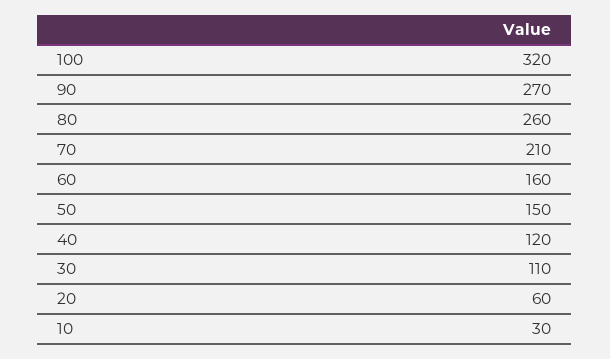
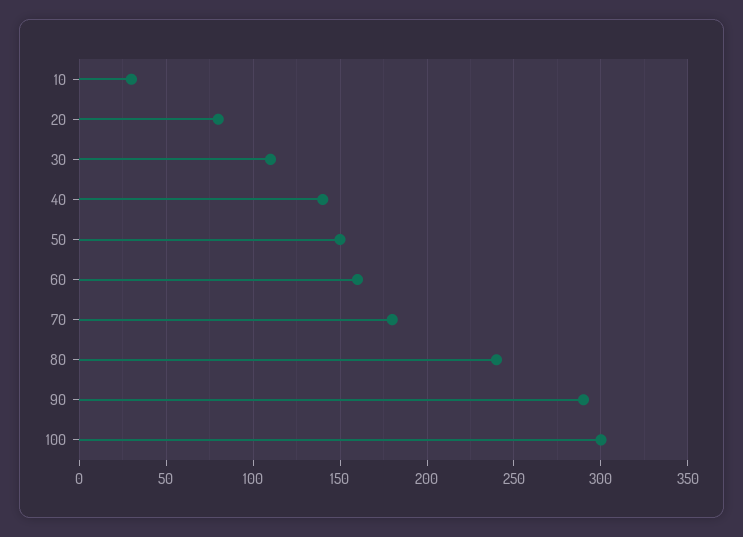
100: 320 -> 300
90: 270 -> 290
80: 260 -> 240
70: 210 -> 180
40: 120 -> 140
20: 60 -> 80

